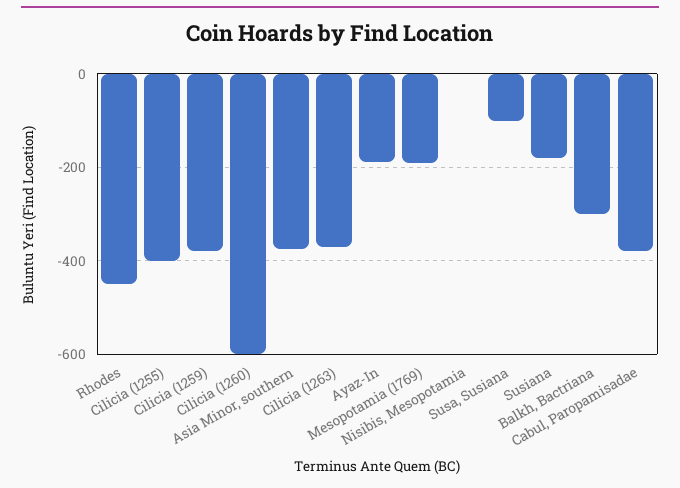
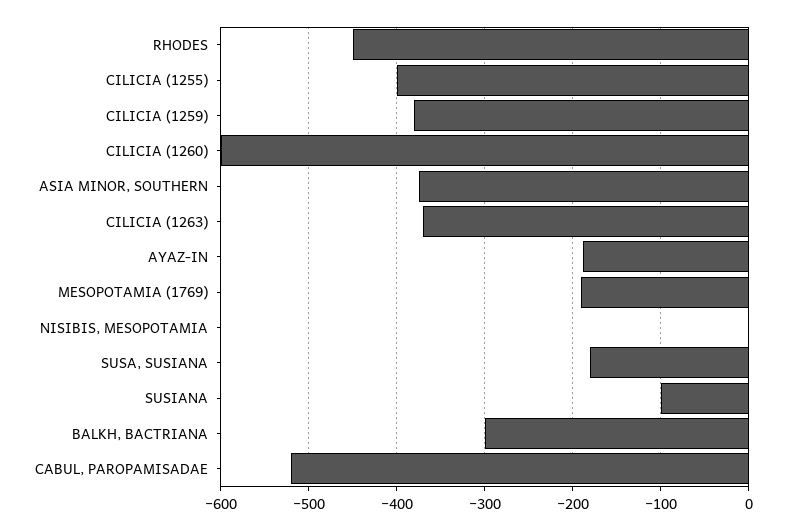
Susa, Susiana: -100 -> -180
Susiana: -180 -> -100
Cabul, Paropamisadae: -380 -> -520

